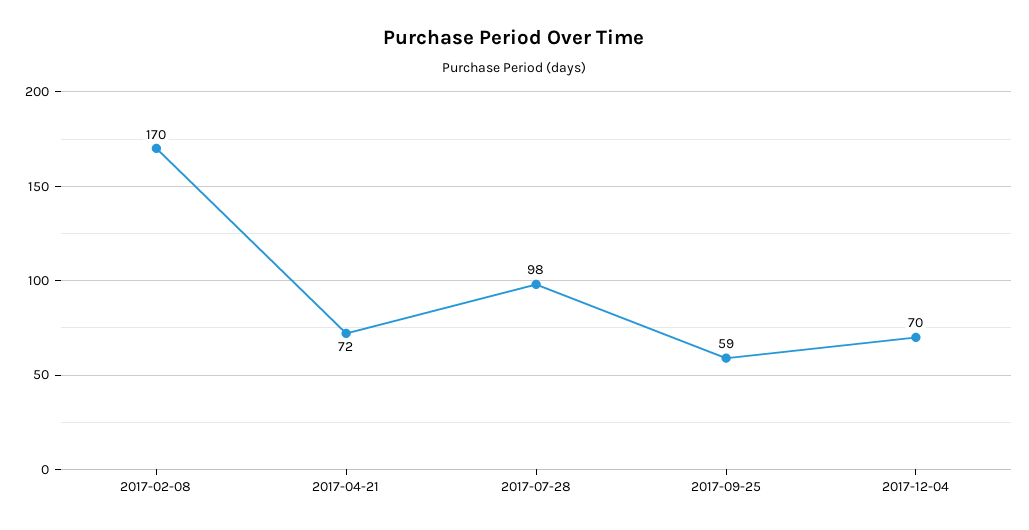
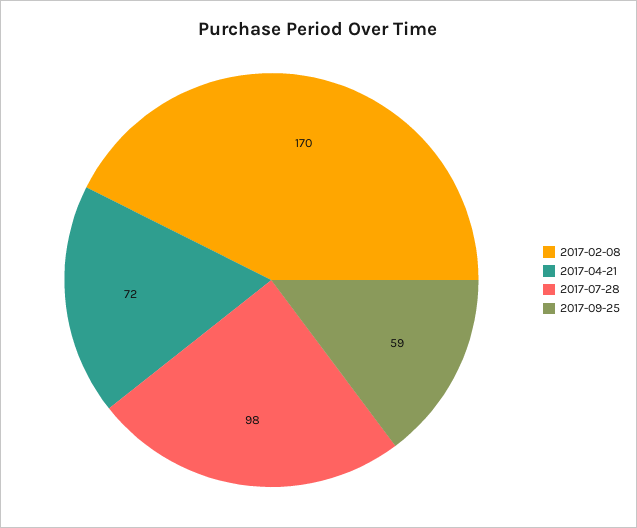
2017-12-04: 70 -> none

